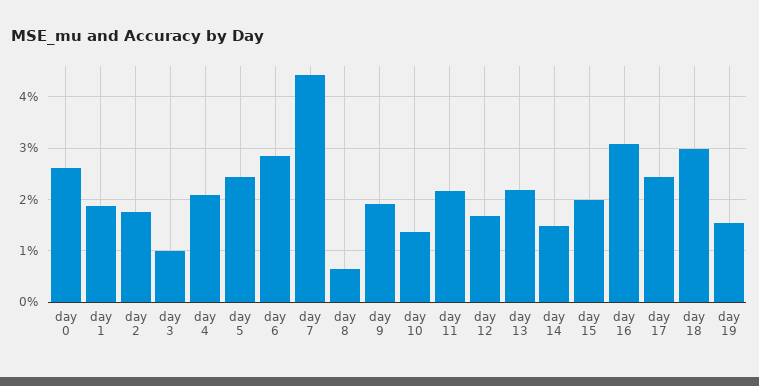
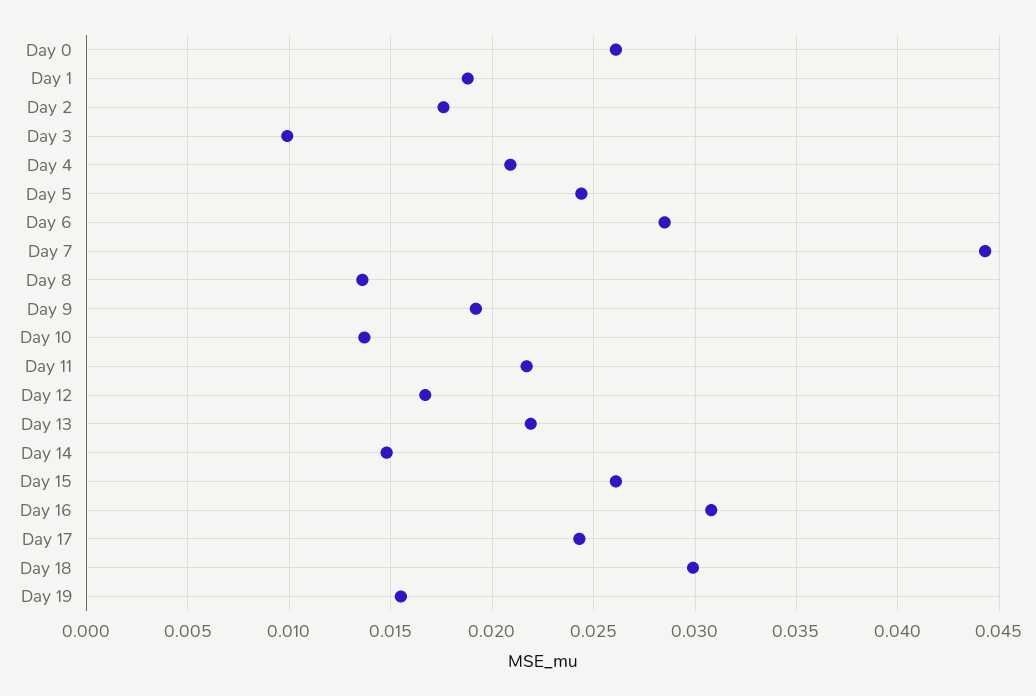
day 8: 0.006 -> 0.0135
day 15: 0.02 -> 0.026

